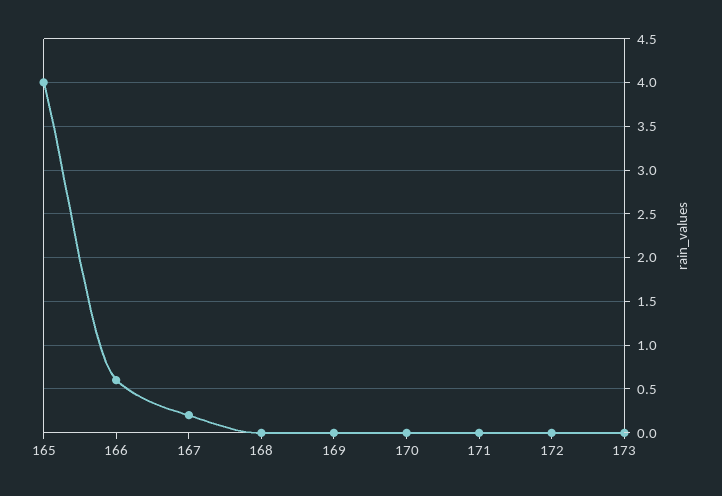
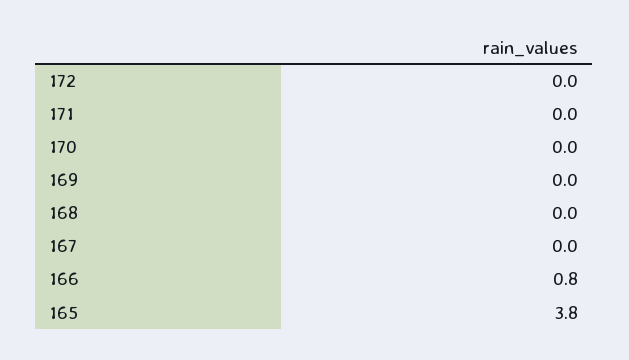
165: 4 -> 3.8
166: 0.6 -> 0.8
167: 0.2 -> 0
173: 0 -> none

